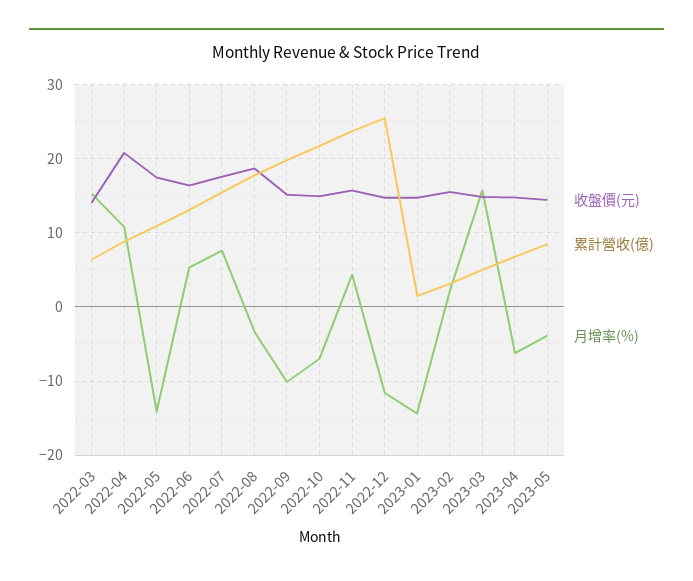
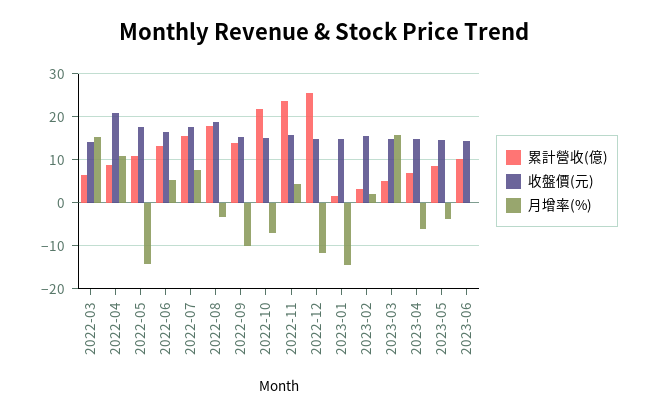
累計營收(億), 2022-09: 20 -> 14
累計營收(億), 2023-06: none -> 10
收盤價(元), 2023-06: none -> 14
月增率(%), 2023-06: none -> 0

